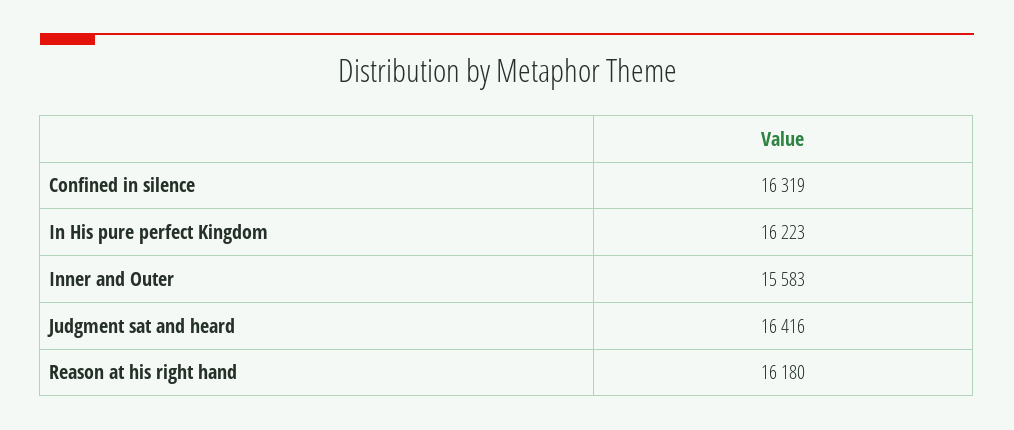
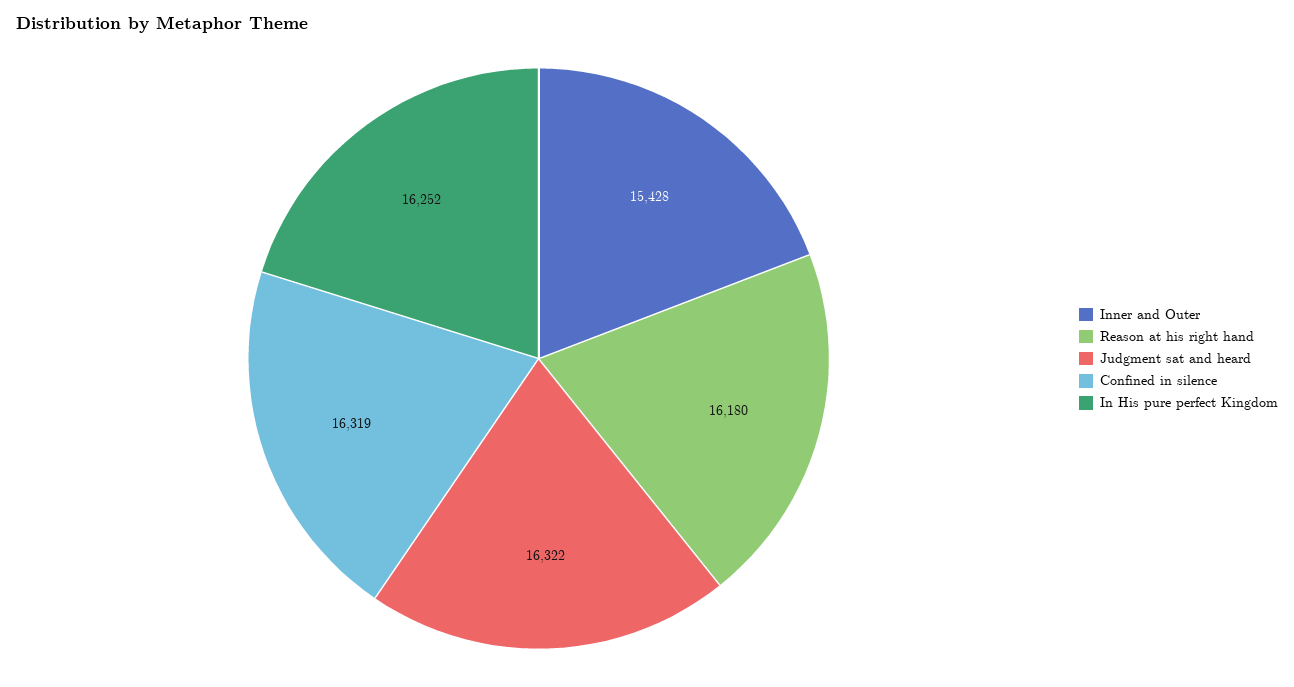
In His pure perfect Kingdom: 16223 -> 16252
Inner and Outer: 15583 -> 15428
Judgment sat and heard: 16416 -> 16322

